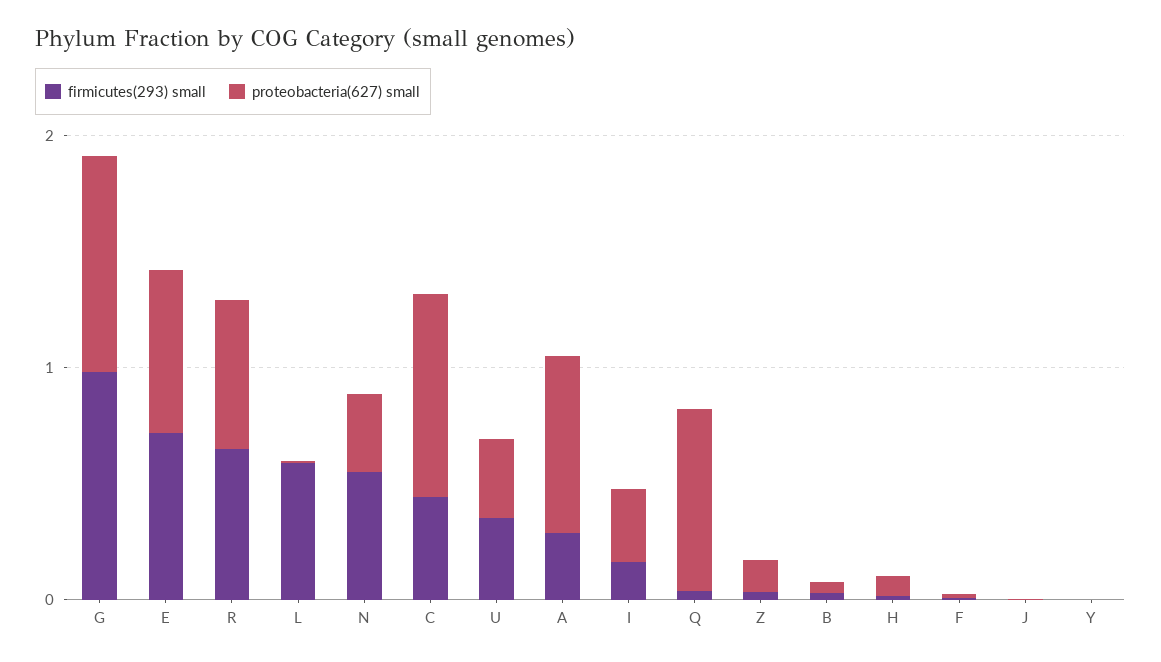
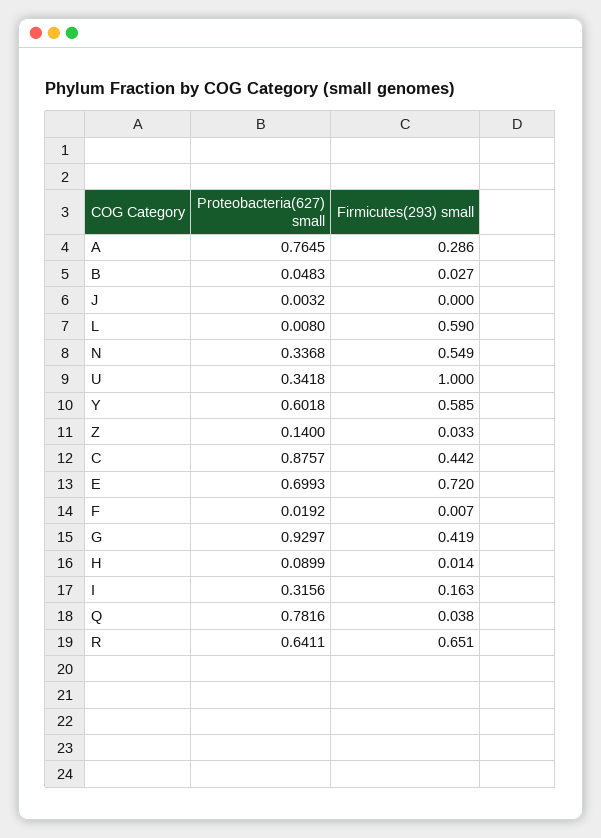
firmicutes(293) small, G: 1 -> 0.419
firmicutes(293) small, U: 0.4 -> 1
firmicutes(293) small, Y: 0 -> 0.585
proteobacteria(627) small, Y: 0 -> 0.6018

